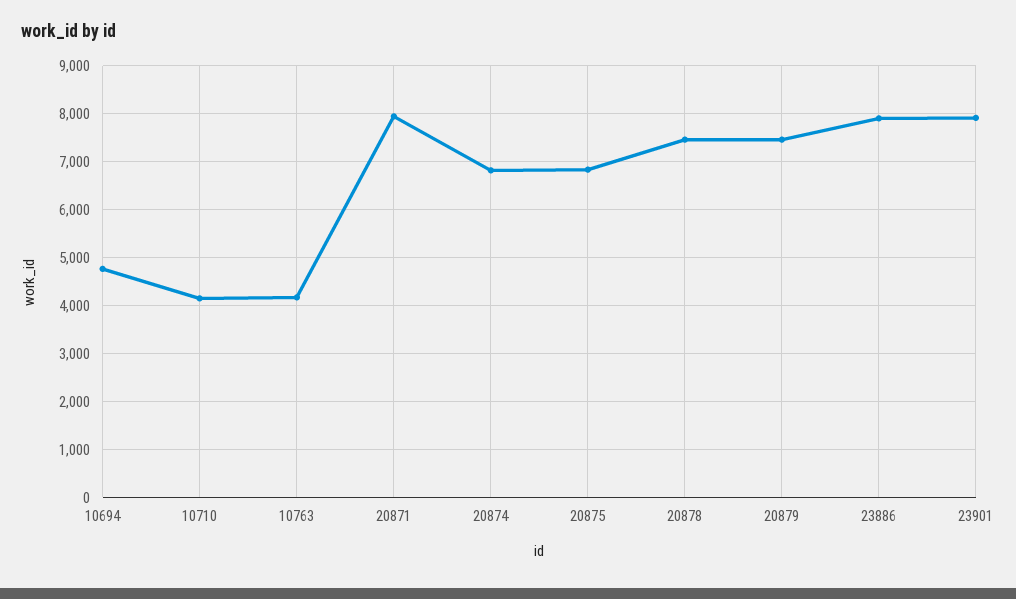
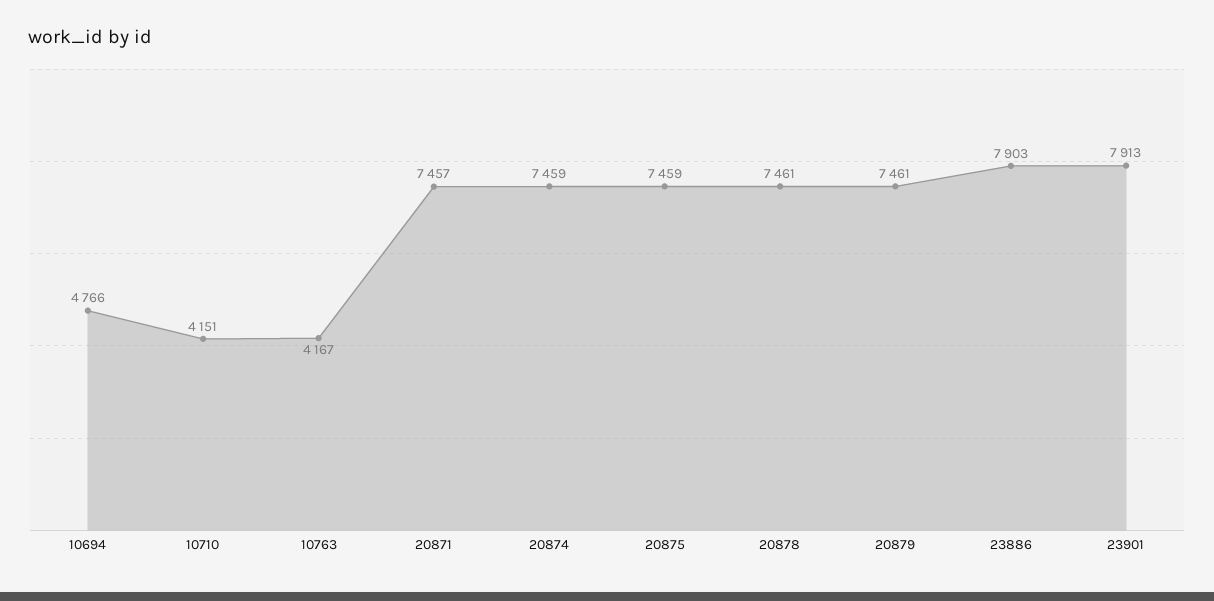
20871: 8000 -> 7457
20874: 6800 -> 7459
20875: 6800 -> 7459

